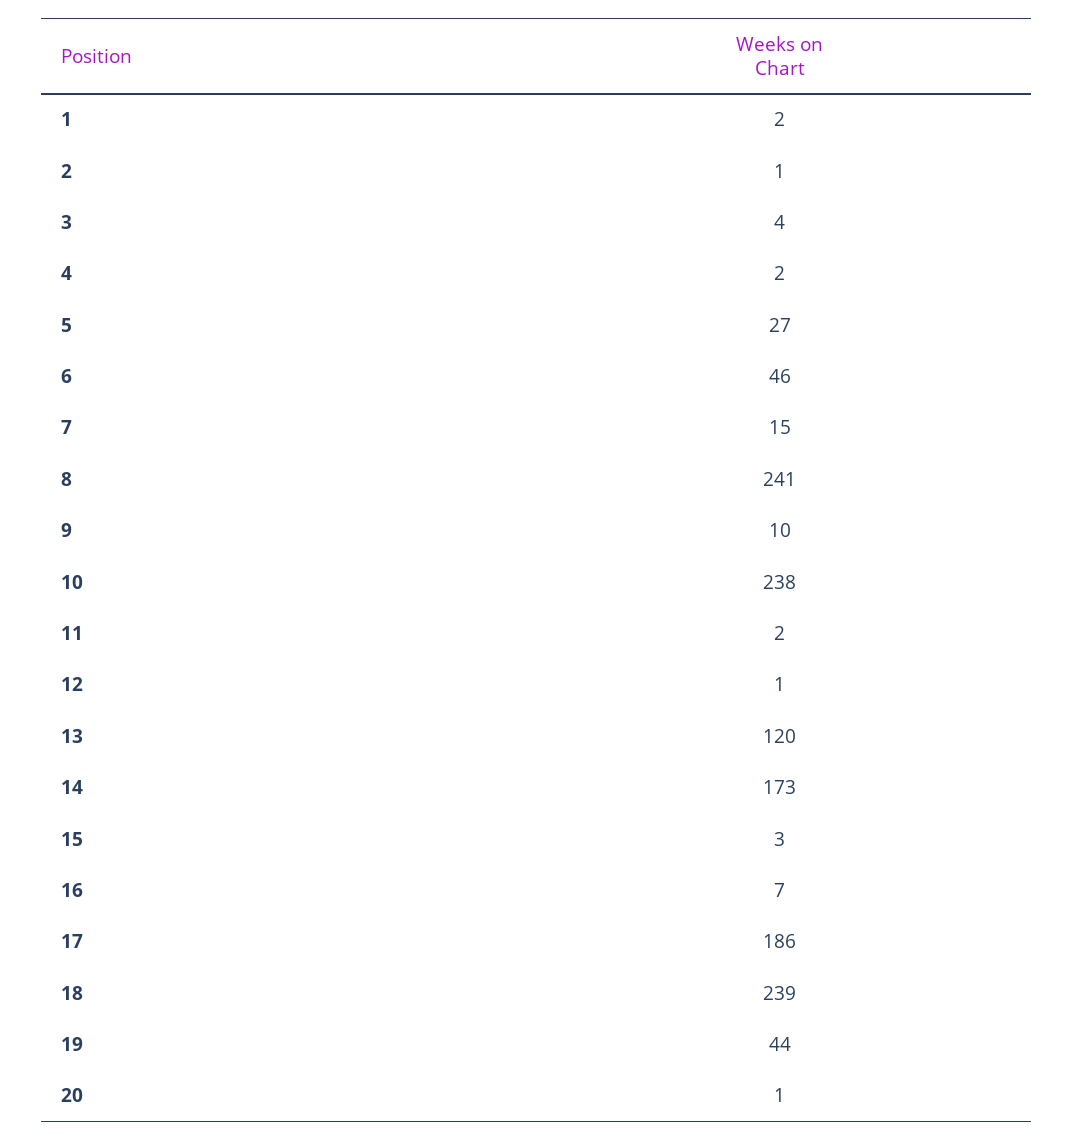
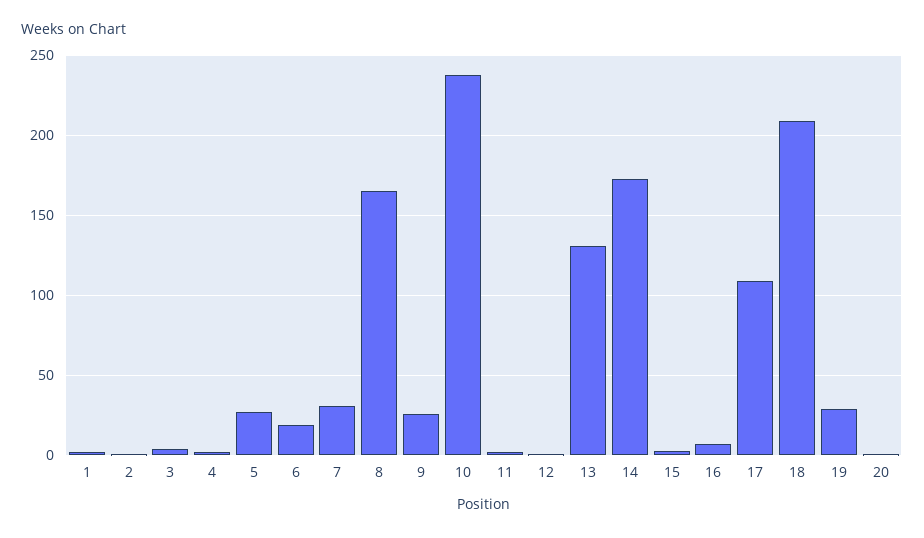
6: 46 -> 20
7: 15 -> 30
8: 241 -> 165
9: 10 -> 25
13: 120 -> 130
17: 186 -> 110
18: 239 -> 210
19: 44 -> 30

